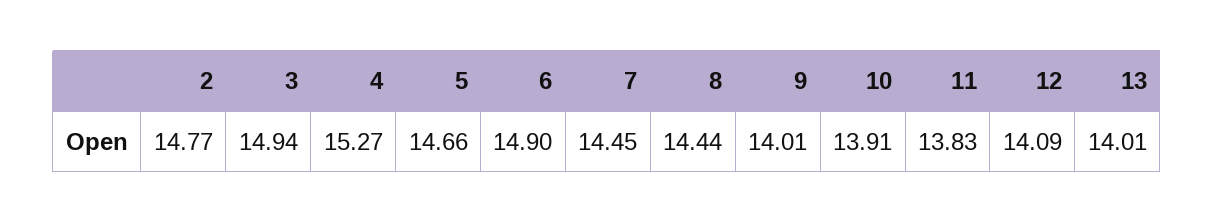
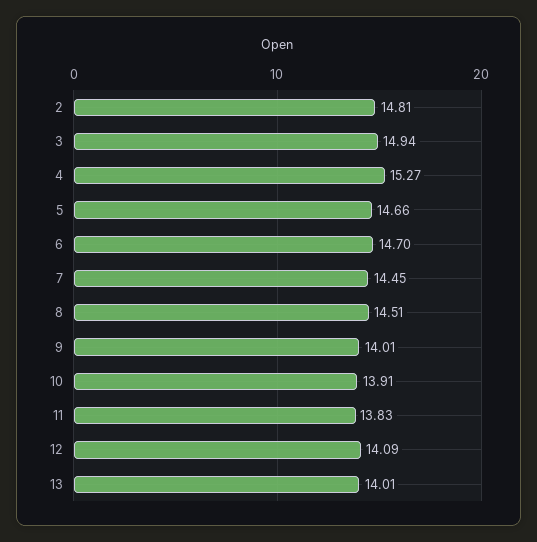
2: 14.77 -> 14.81
6: 14.9 -> 14.7
8: 14.44 -> 14.51

